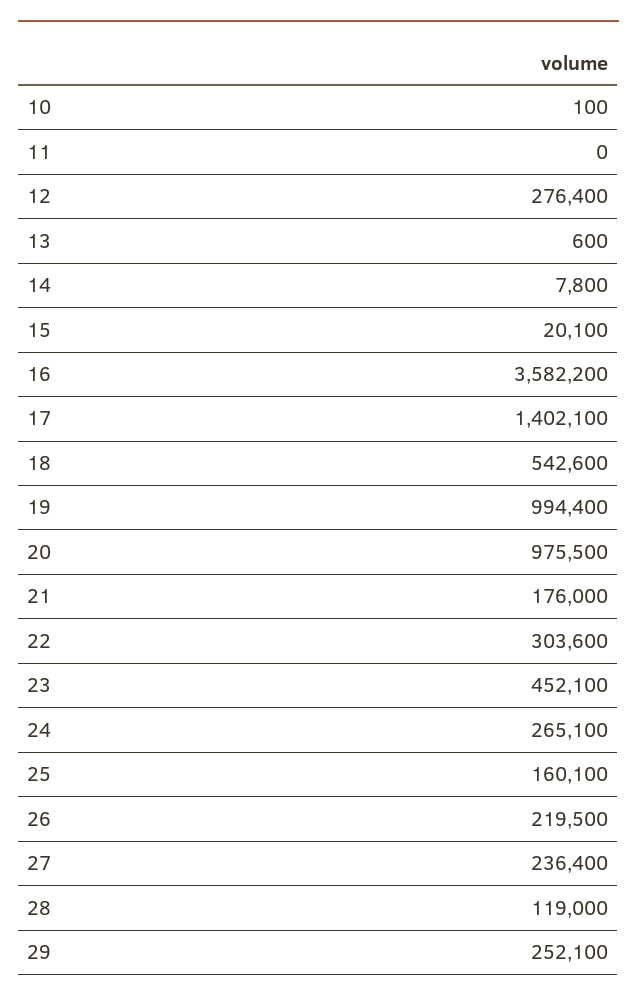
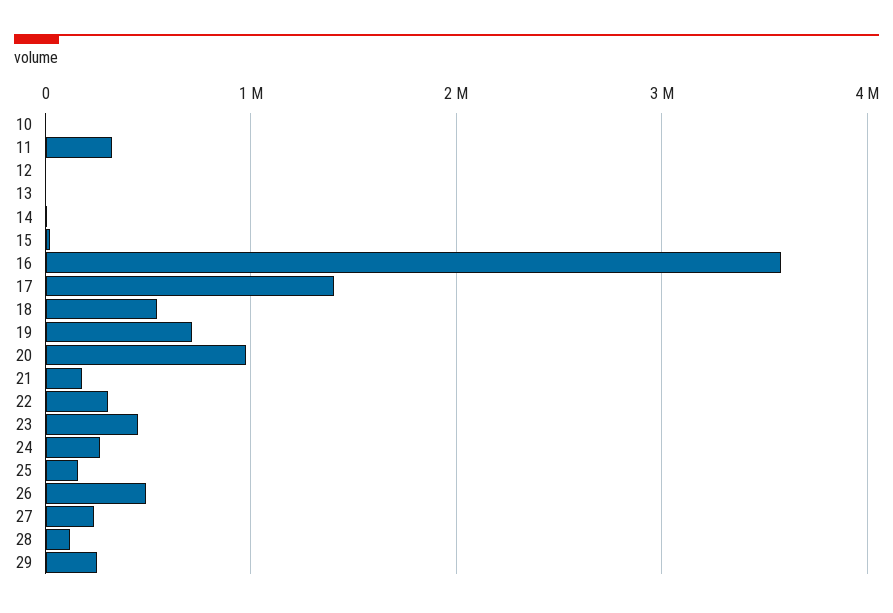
11: 0 -> 300000
12: 276400 -> 0
19: 994400 -> 700000
26: 219500 -> 500000

